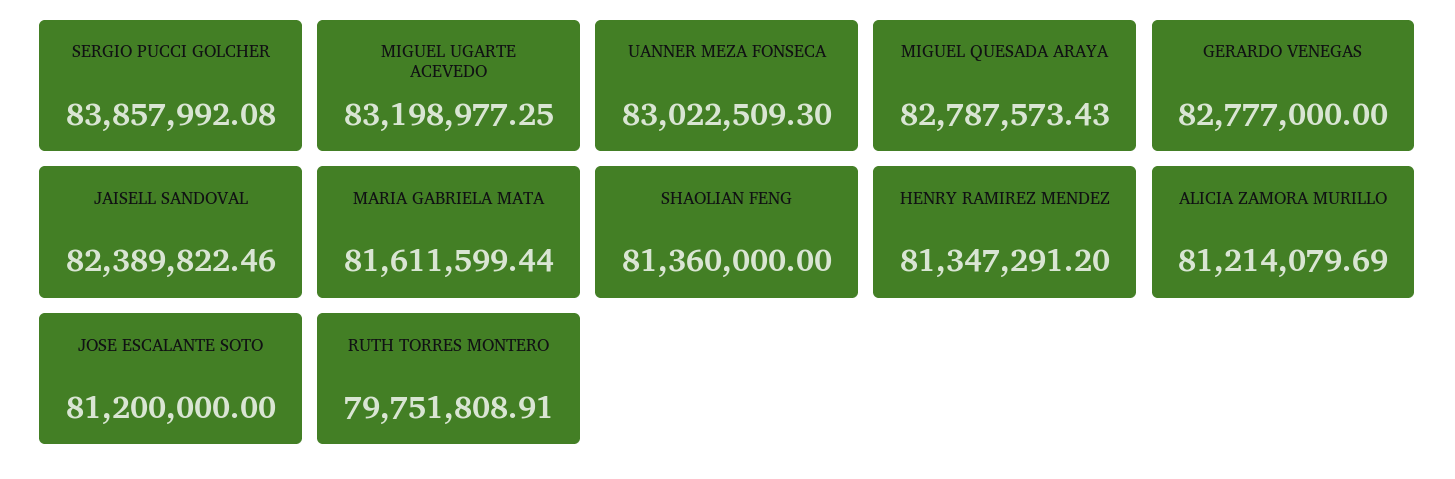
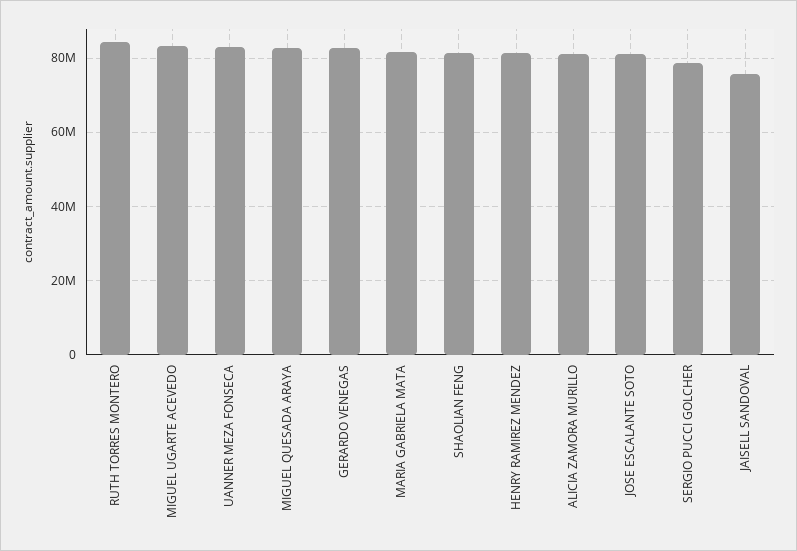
SERGIO PUCCI GOLCHER: 83857992.08 -> 78000000
JAISELL SANDOVAL: 82389822.46 -> 76000000
RUTH TORRES MONTERO: 79751808.91 -> 84000000

